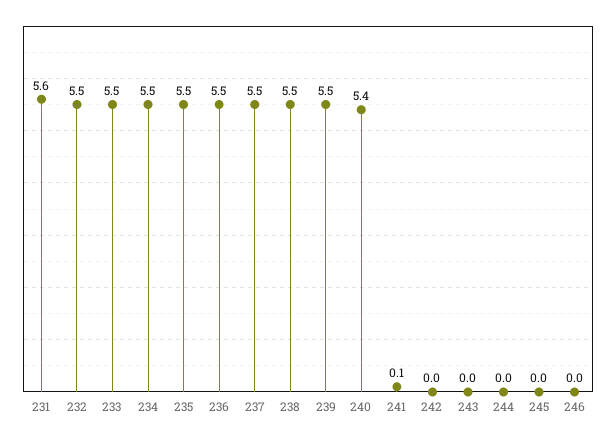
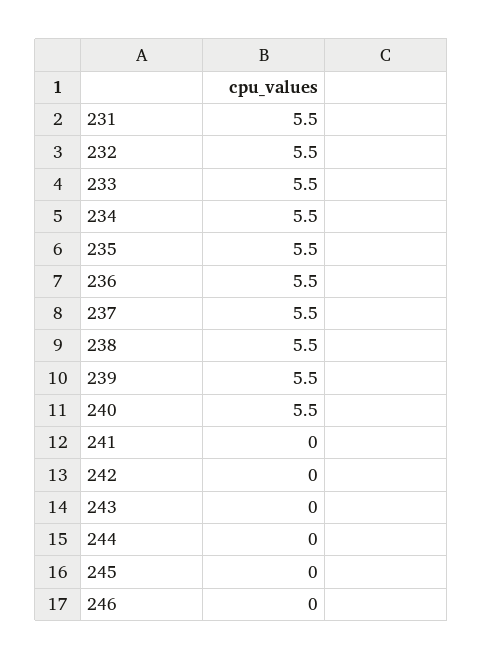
231: 5.6 -> 5.5
240: 5.4 -> 5.5
241: 0.1 -> 0

